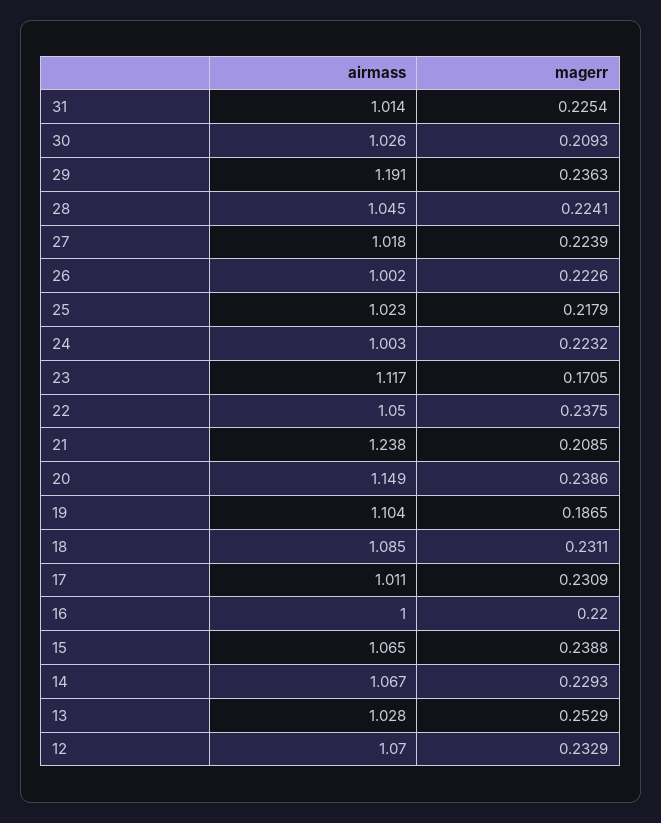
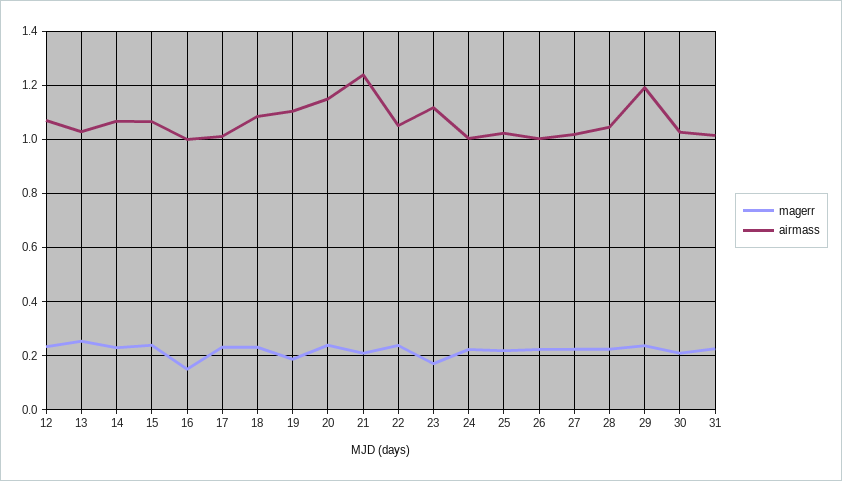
magerr, 16: 0.22 -> 0.15

